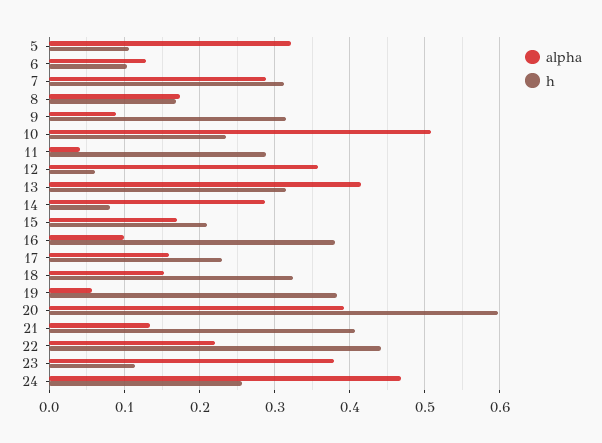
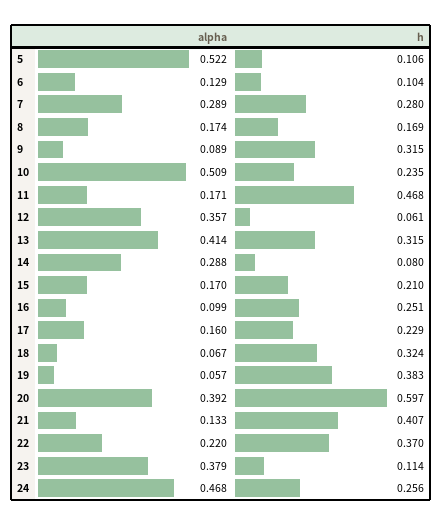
alpha, 5: 0.32 -> 0.522
h, 7: 0.31 -> 0.28
alpha, 11: 0.04 -> 0.171
h, 11: 0.29 -> 0.468
h, 16: 0.38 -> 0.251
alpha, 18: 0.15 -> 0.067
h, 22: 0.44 -> 0.37

